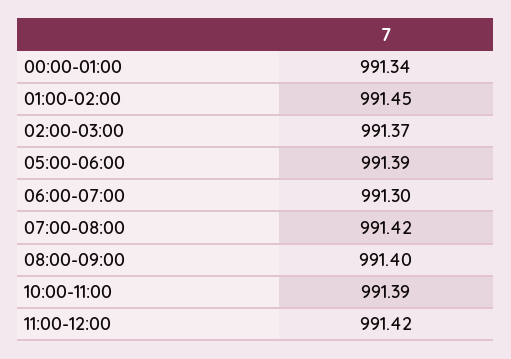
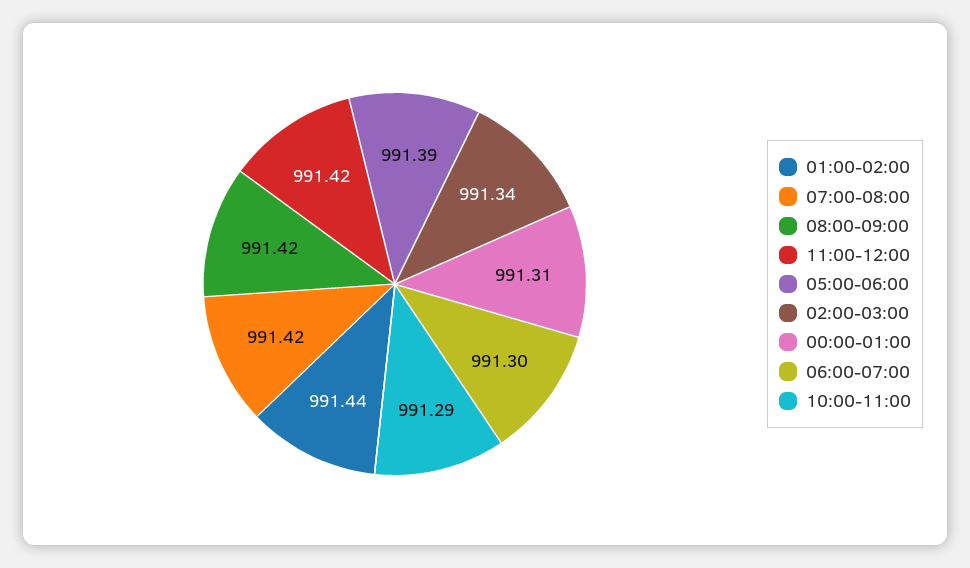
00:00-01:00: 991.34 -> 991.31
01:00-02:00: 991.45 -> 991.44
02:00-03:00: 991.37 -> 991.34
08:00-09:00: 991.4 -> 991.42
10:00-11:00: 991.39 -> 991.29

